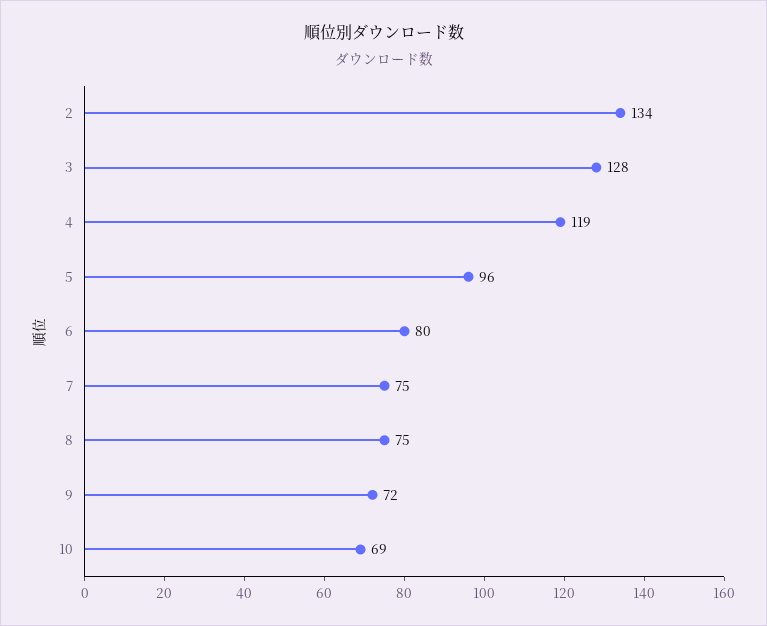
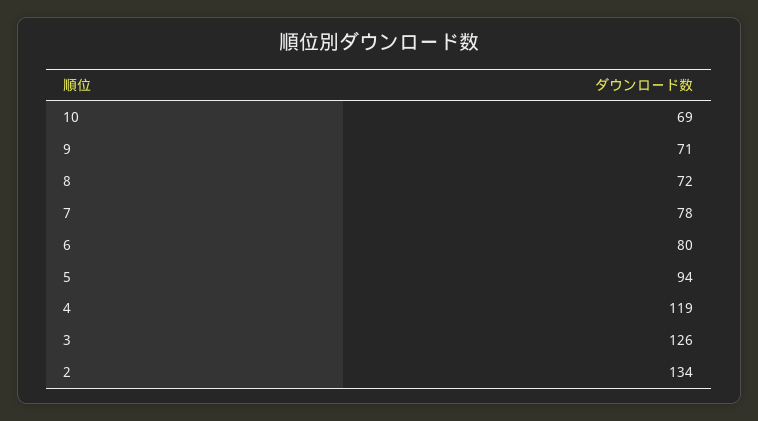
3: 128 -> 126
5: 96 -> 94
7: 75 -> 78
8: 75 -> 72
9: 72 -> 71

